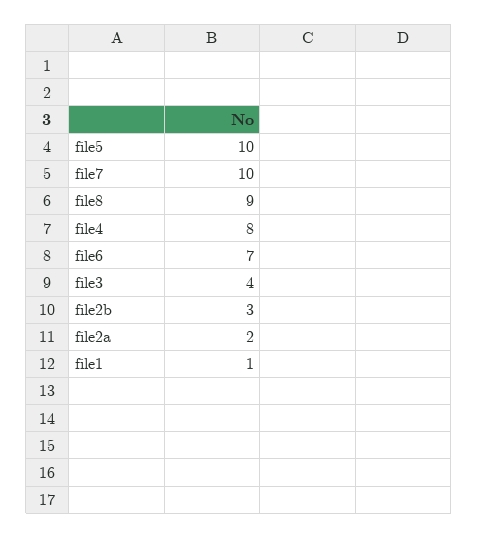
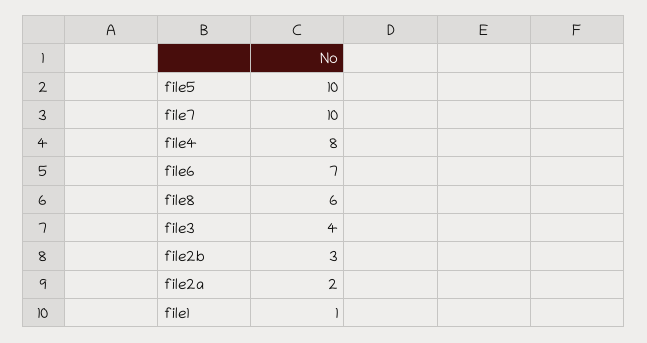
file8: 9 -> 6

